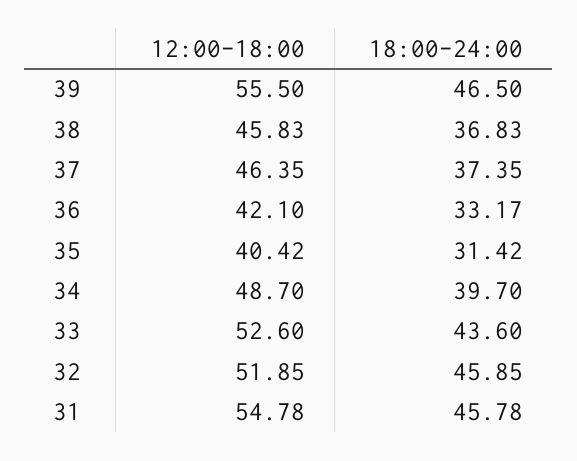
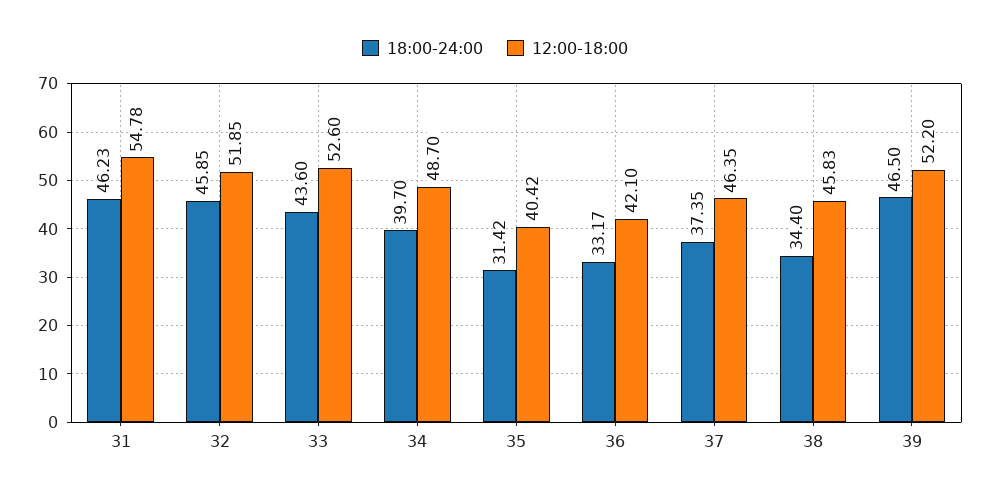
12:00-18:00, 39: 55.5 -> 52.2
18:00-24:00, 38: 36.83 -> 34.4
18:00-24:00, 31: 45.78 -> 46.23

